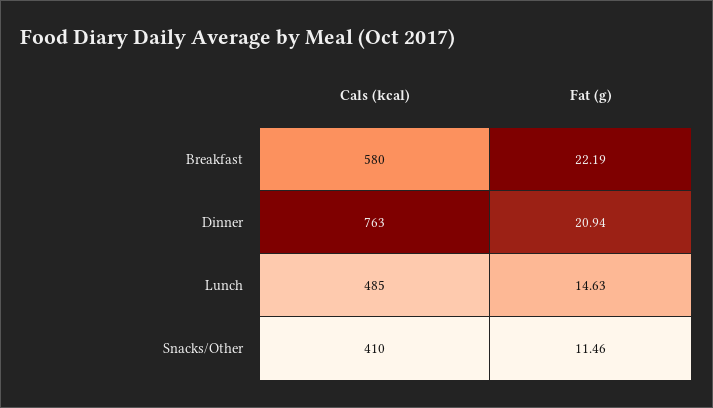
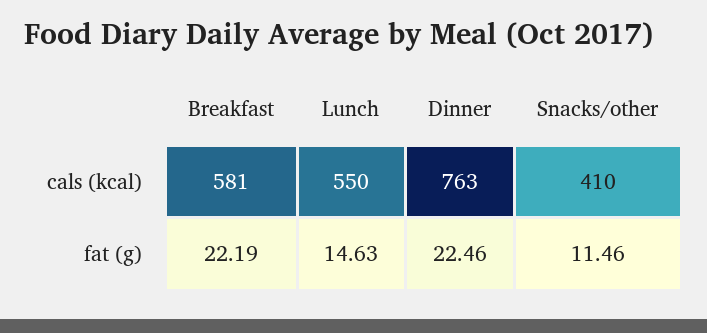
Cals (kcal), Breakfast: 580 -> 581
Fat (g), Dinner: 20.94 -> 22.46
Cals (kcal), Lunch: 485 -> 550

